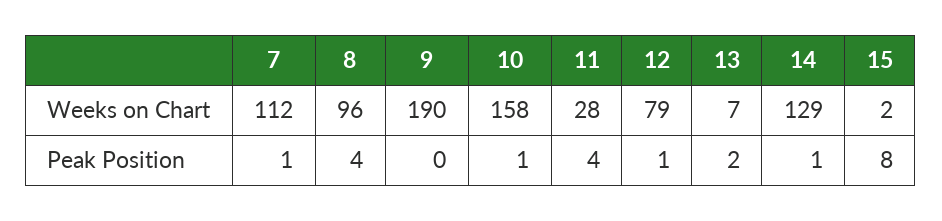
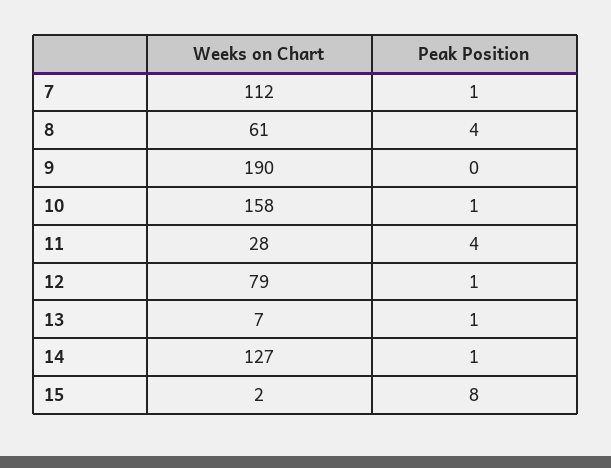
8, Weeks on Chart: 96 -> 61
14, Weeks on Chart: 129 -> 127
13, Peak Position: 2 -> 1

